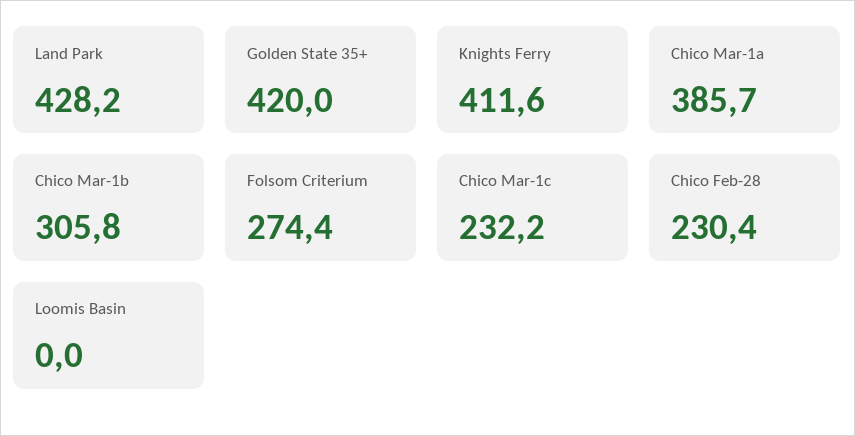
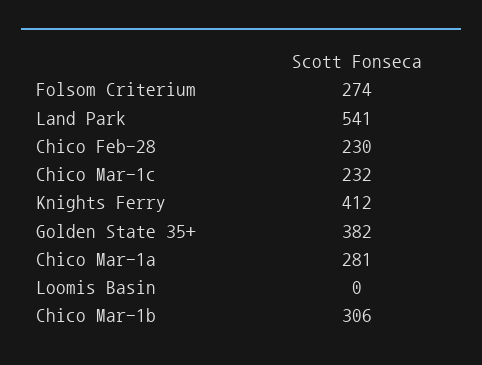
Land Park: 428.2 -> 541
Golden State 35+: 420 -> 382
Chico Mar-1a: 385.7 -> 281

